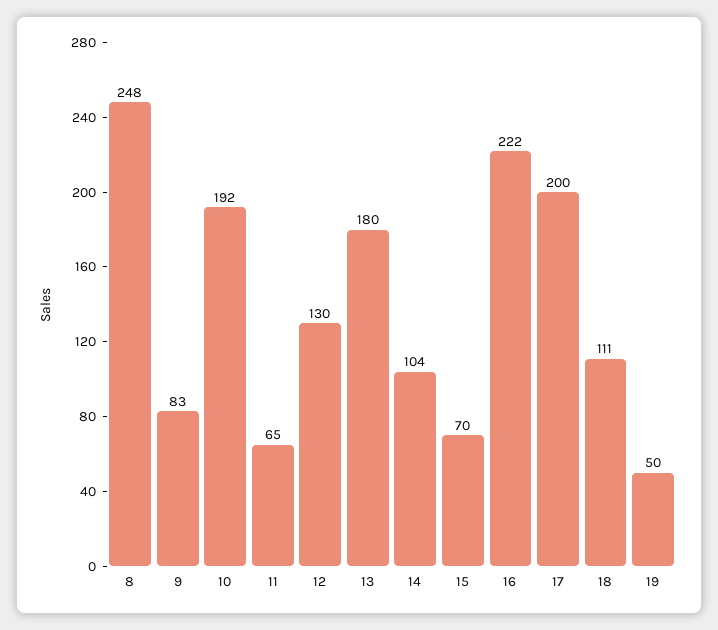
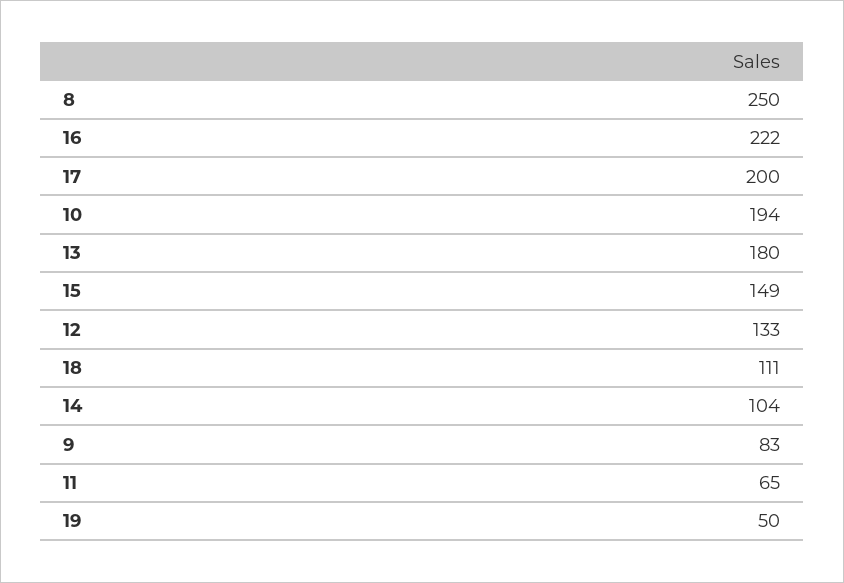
8: 248 -> 250
10: 192 -> 194
12: 130 -> 133
15: 70 -> 149

